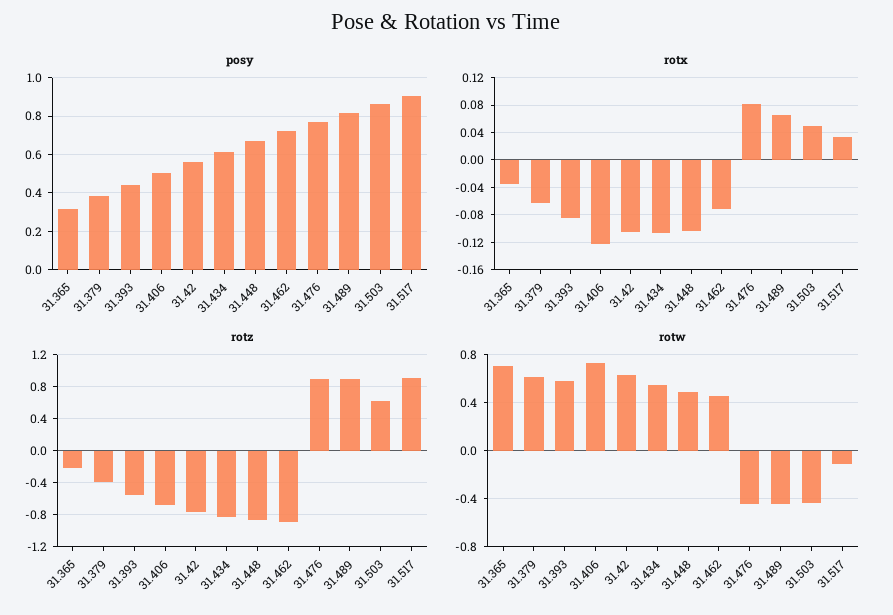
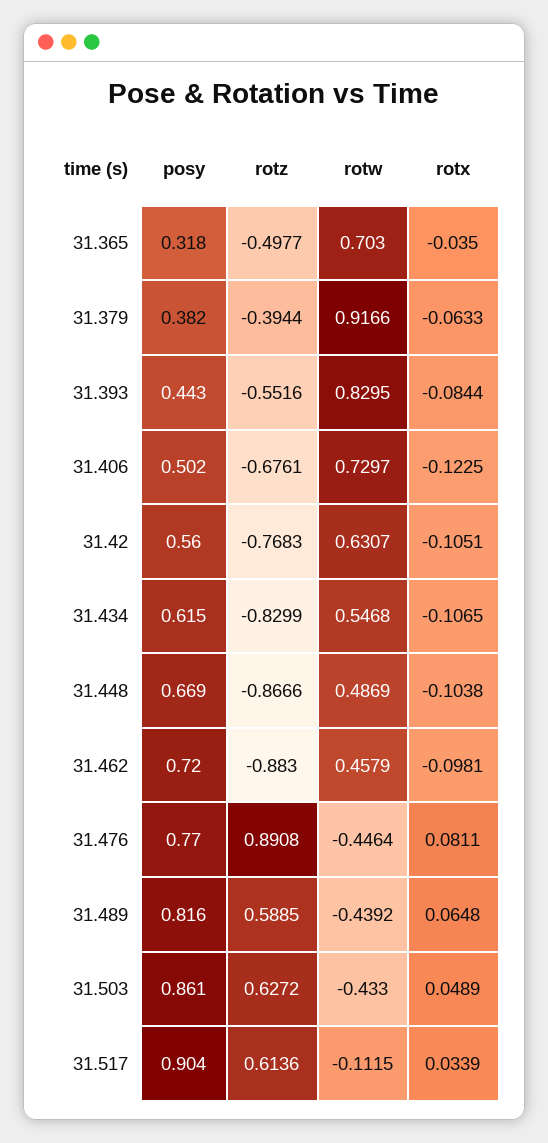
rotx, 31.462: -0.07 -> -0.0981
rotz, 31.365: -0.2 -> -0.4977
rotz, 31.489: 0.9 -> 0.5885
rotz, 31.517: 0.9 -> 0.6136
rotw, 31.379: 0.6 -> 0.9166
rotw, 31.393: 0.6 -> 0.8295

